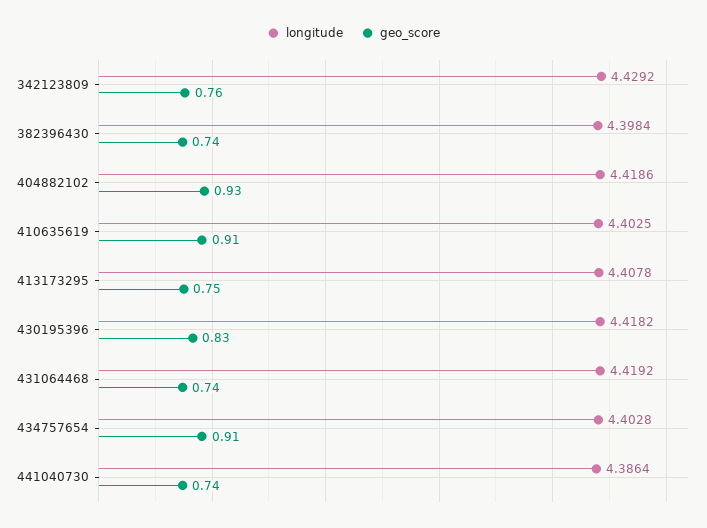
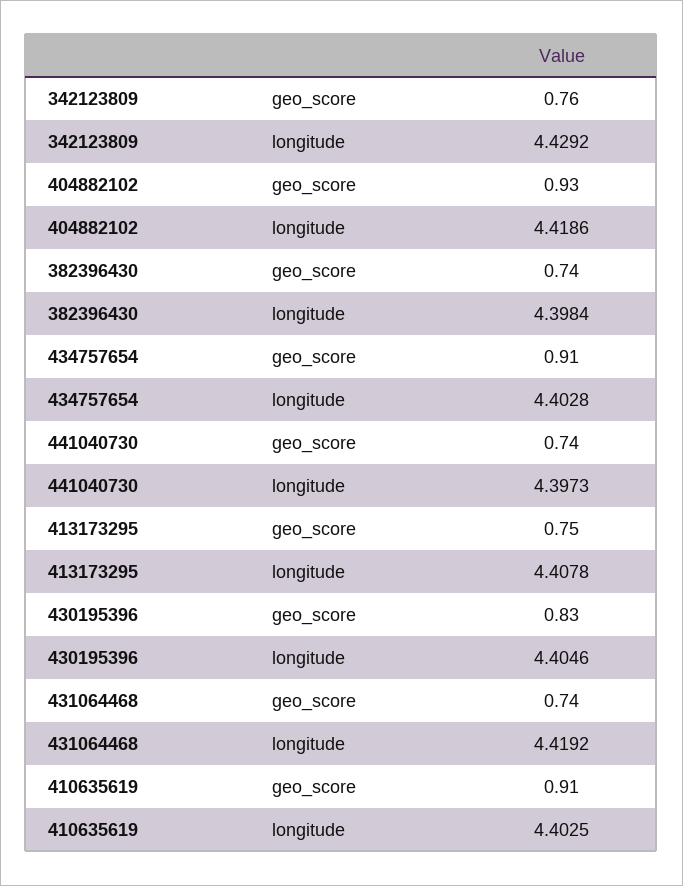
longitude, 430195396: 4.4182 -> 4.4046
longitude, 441040730: 4.3864 -> 4.3973

